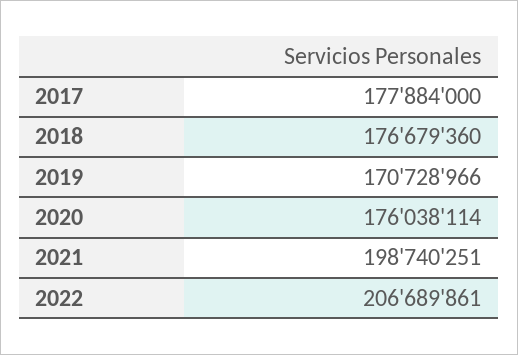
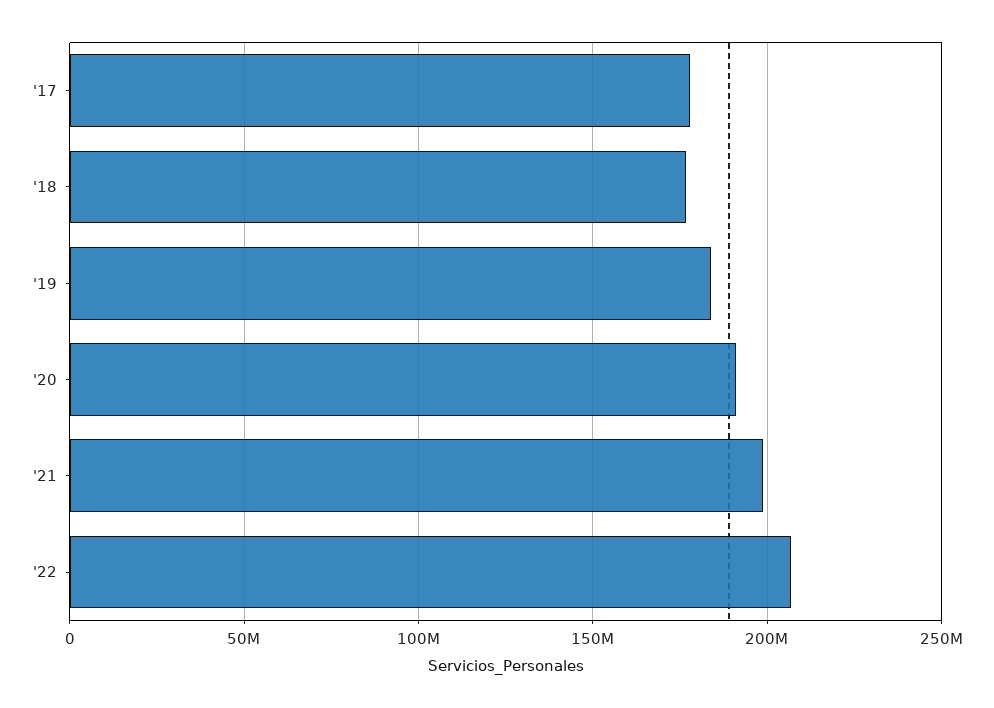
2019: 170728966 -> 185000000
2020: 176038114 -> 190000000

